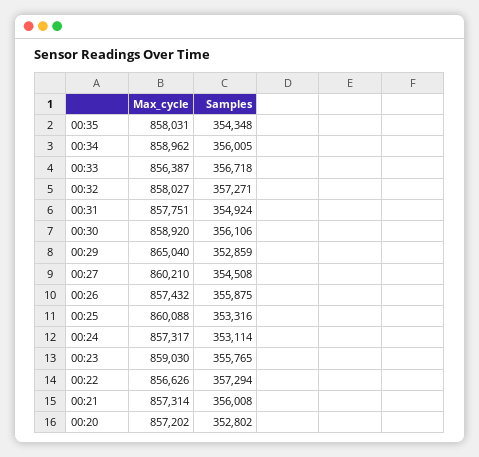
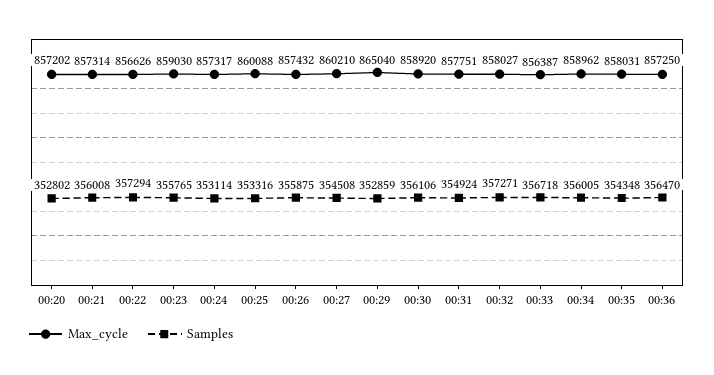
Max_cycle, 00:36: none -> 857250
Samples, 00:36: none -> 356470

